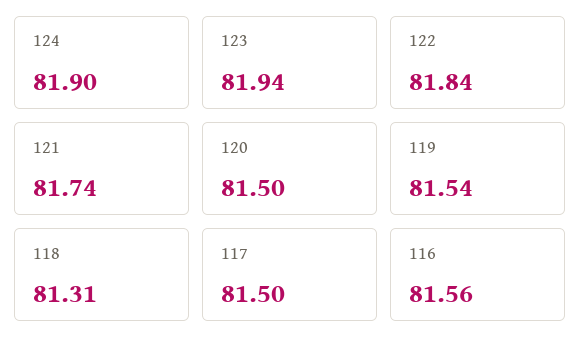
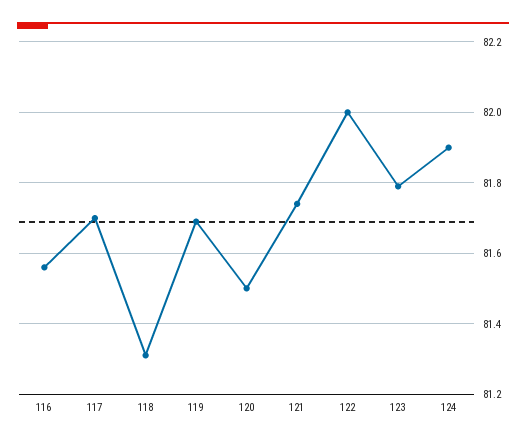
123: 81.94 -> 81.8
122: 81.84 -> 82
119: 81.54 -> 81.7
117: 81.5 -> 81.7

